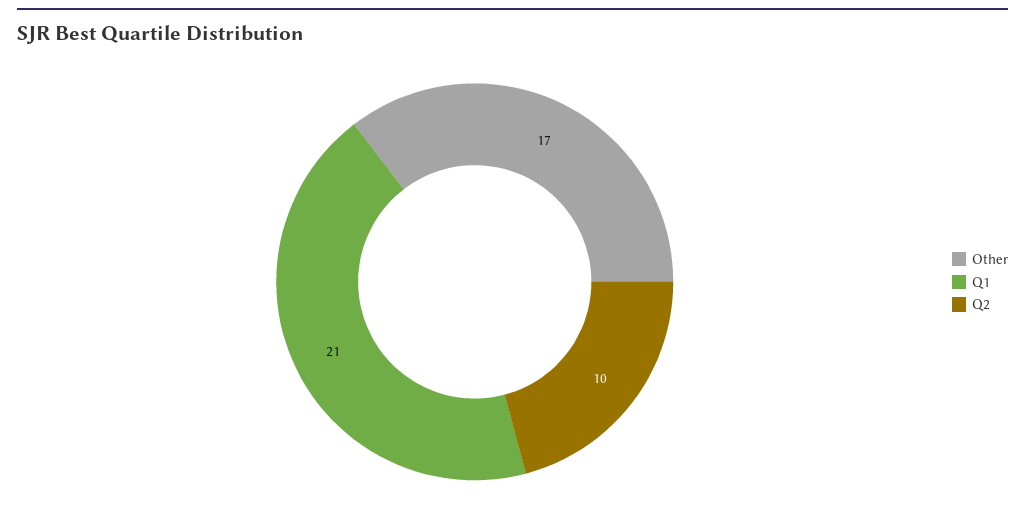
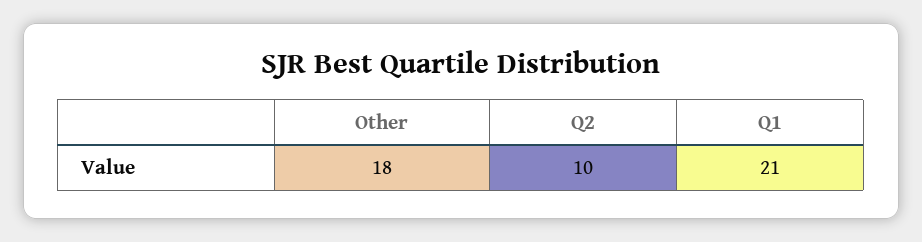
Other: 17 -> 18

